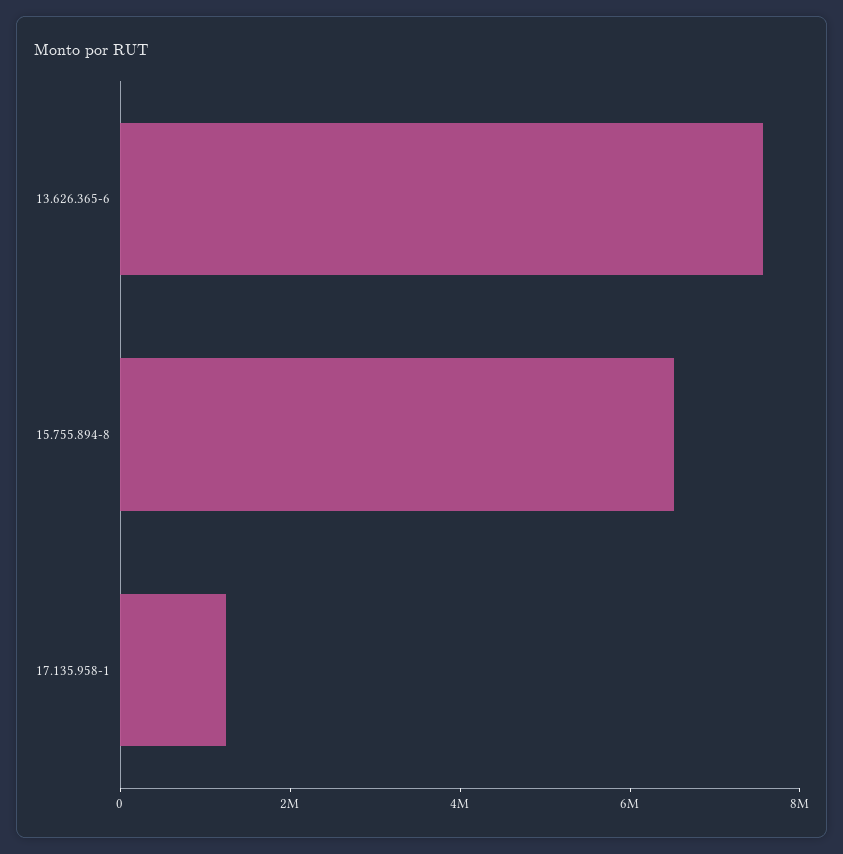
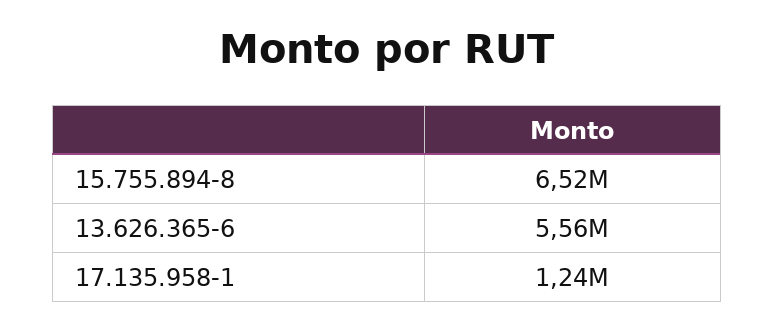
13.626.365-6: 7500000 -> 5560000

